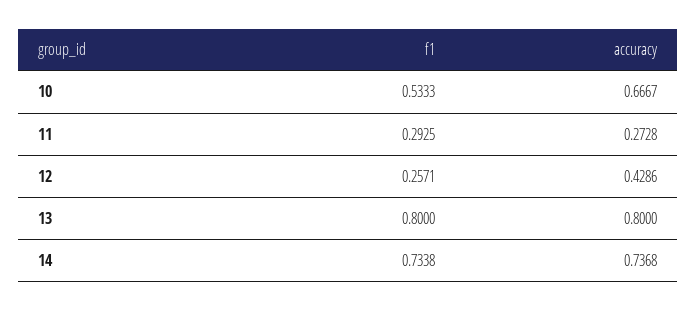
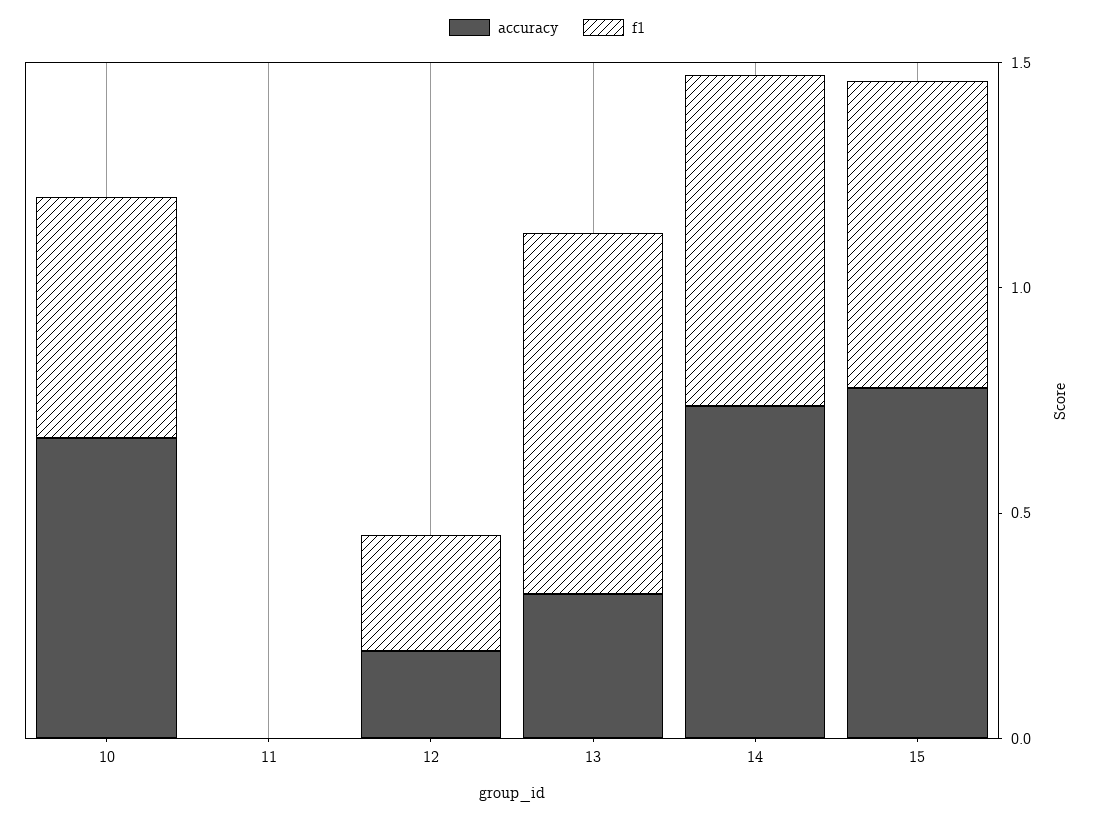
f1, 11: 0.2925 -> 0
accuracy, 11: 0.2728 -> 0
accuracy, 12: 0.4286 -> 0.2
accuracy, 13: 0.8 -> 0.3
accuracy, 15: none -> 0.8
f1, 15: none -> 0.7

